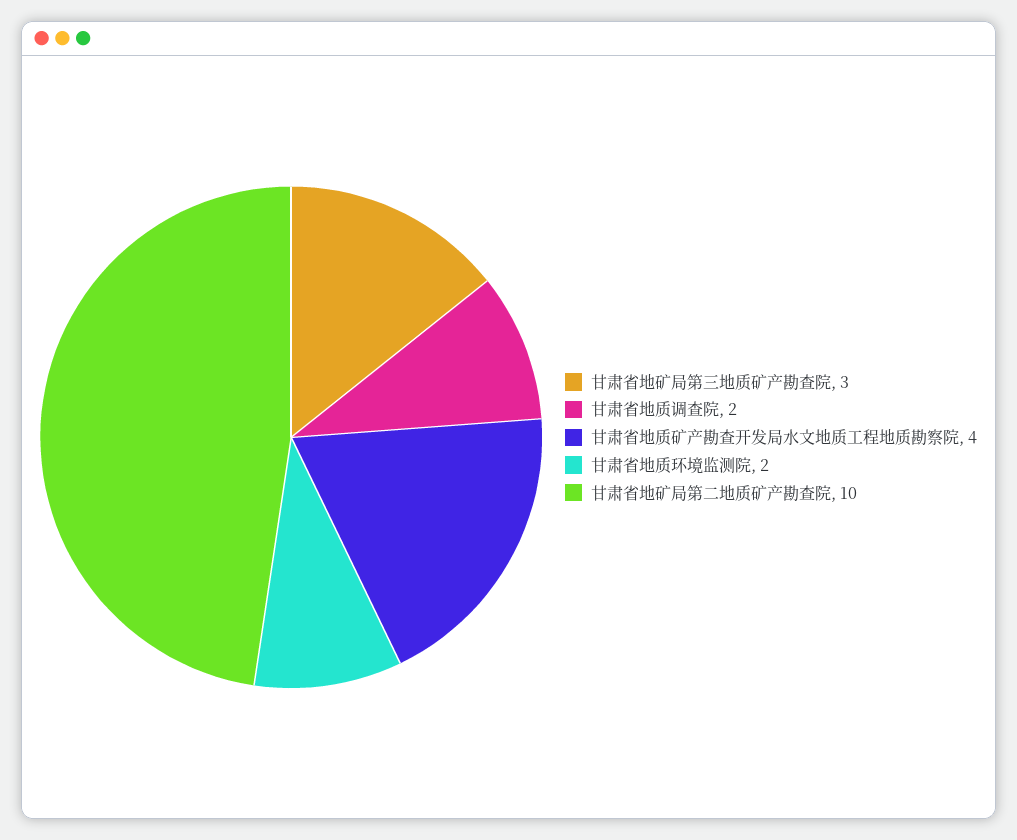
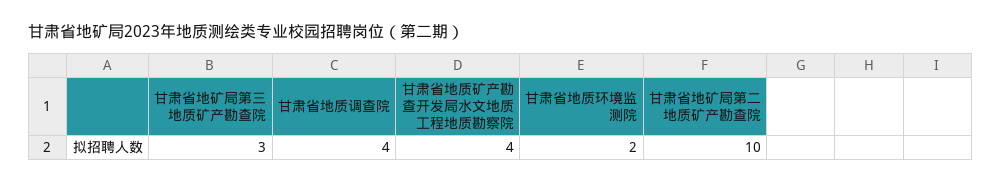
甘肃省地质调查院: 2 -> 4

